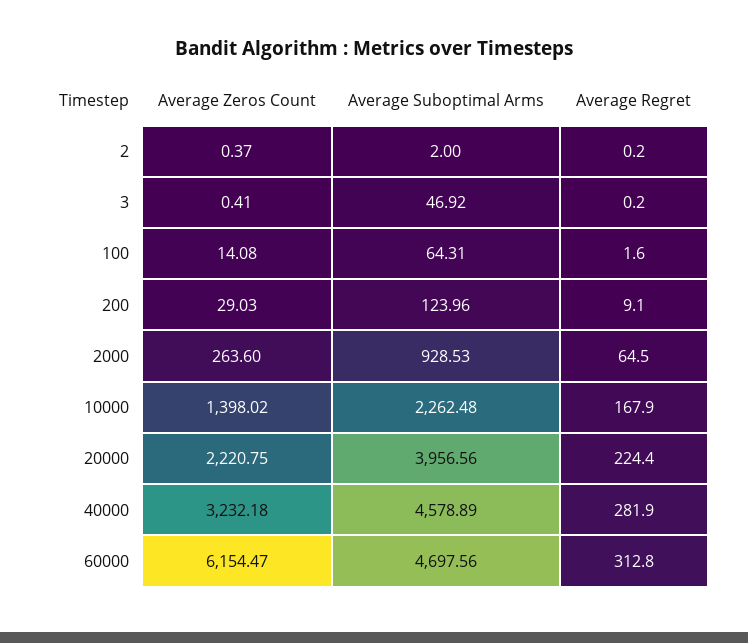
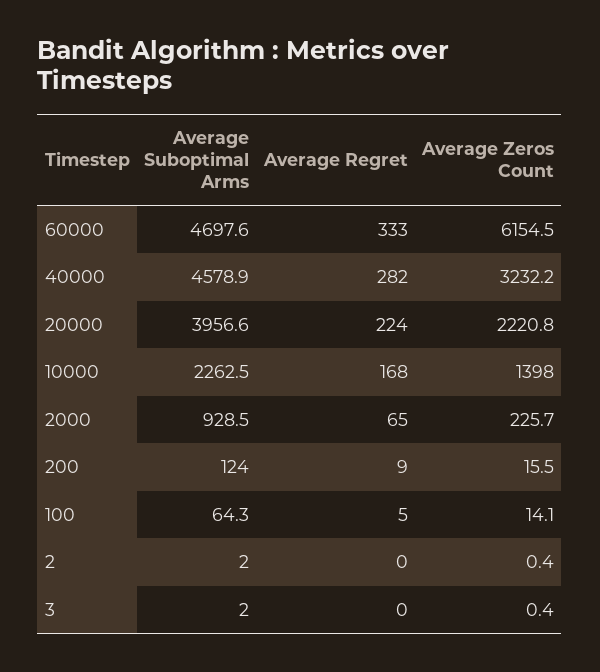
Average Suboptimal Arms, 3: 46.92 -> 2
Average Regret, 100: 1.6 -> 5
Average Zeros Count, 200: 29.03 -> 15.5
Average Zeros Count, 2000: 263.6 -> 225.7
Average Regret, 60000: 312.8 -> 333

